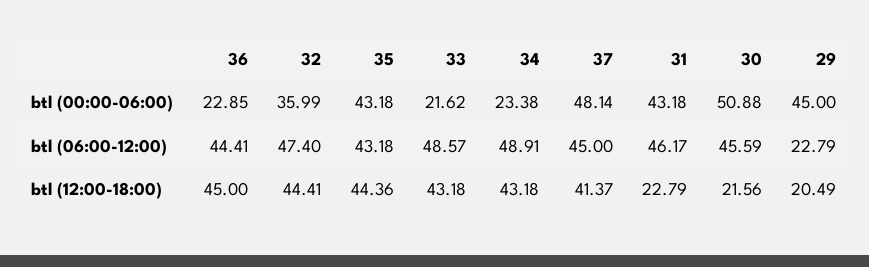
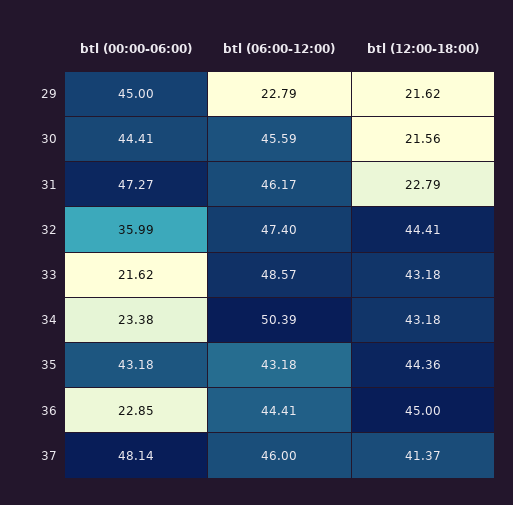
31, btl (00:00-06:00): 43.18 -> 47.27
30, btl (00:00-06:00): 50.88 -> 44.41
34, btl (06:00-12:00): 48.91 -> 50.39
37, btl (06:00-12:00): 45 -> 46
29, btl (12:00-18:00): 20.49 -> 21.62

